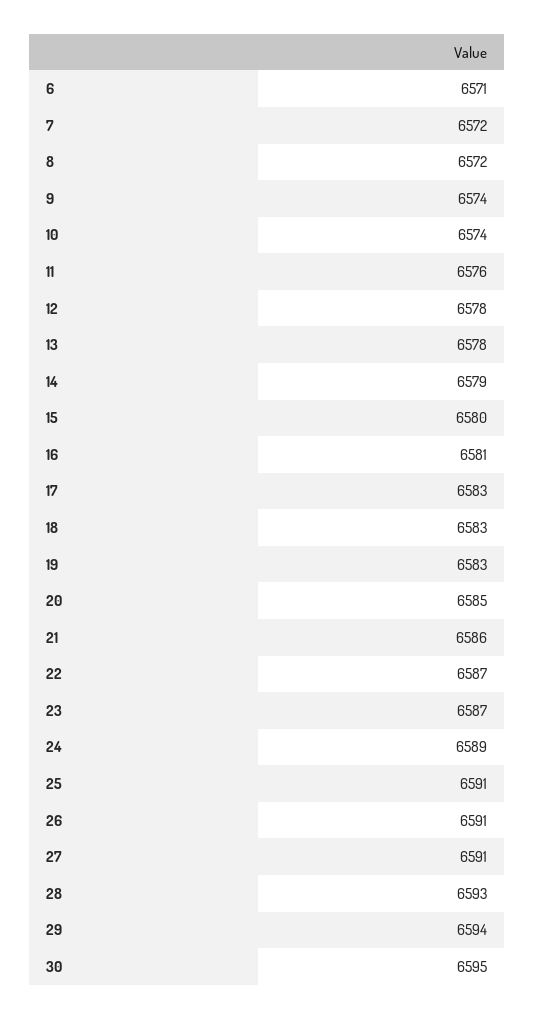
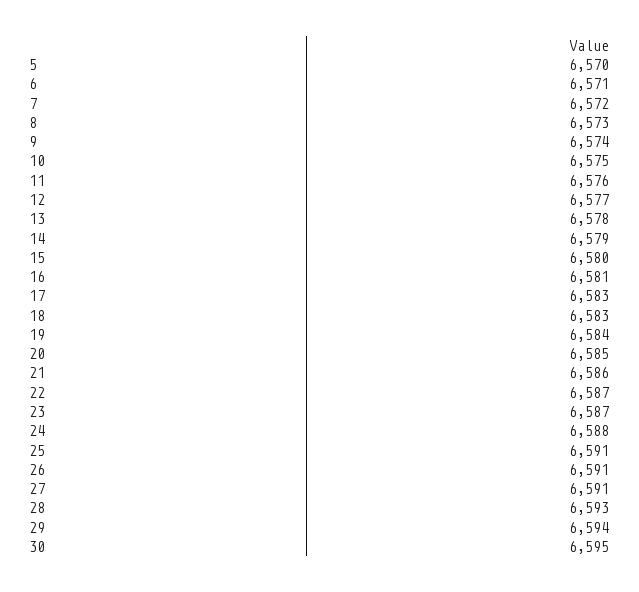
8: 6572 -> 6573
10: 6574 -> 6575
12: 6578 -> 6577
19: 6583 -> 6584
24: 6589 -> 6588
5: none -> 6570

